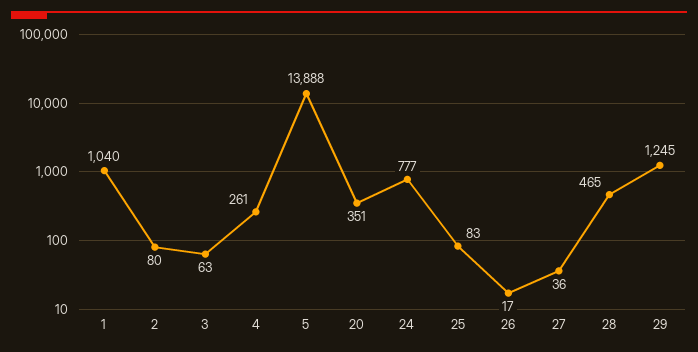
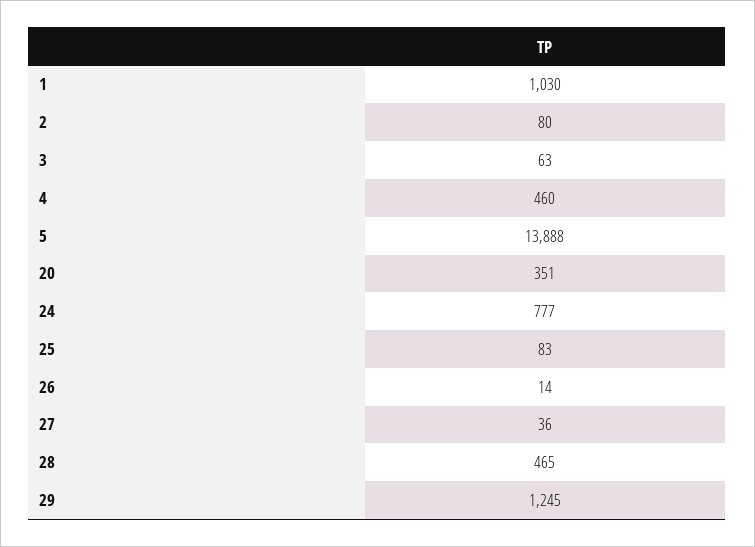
1: 1040 -> 1030
4: 261 -> 460
26: 17 -> 14

